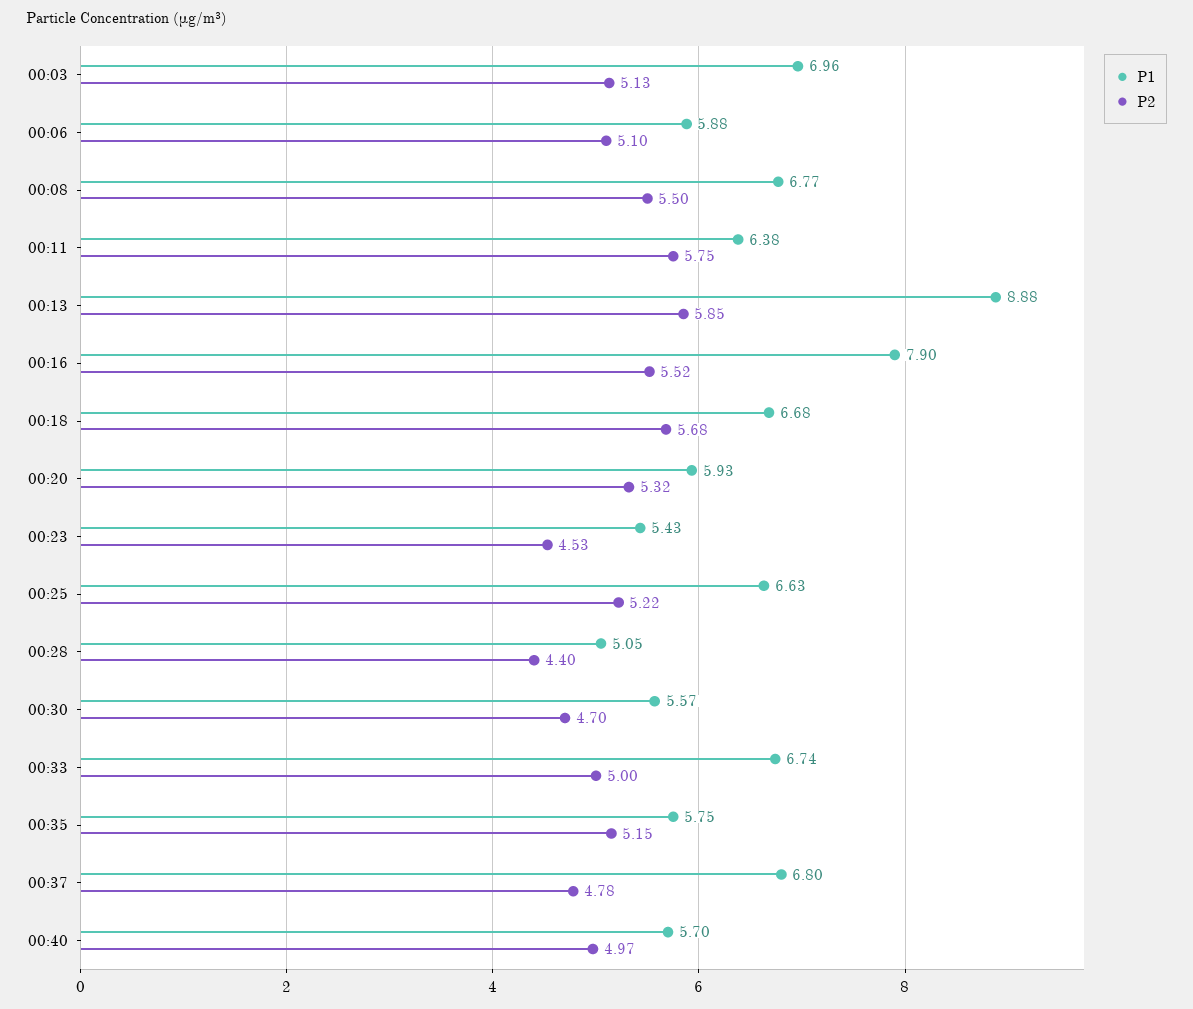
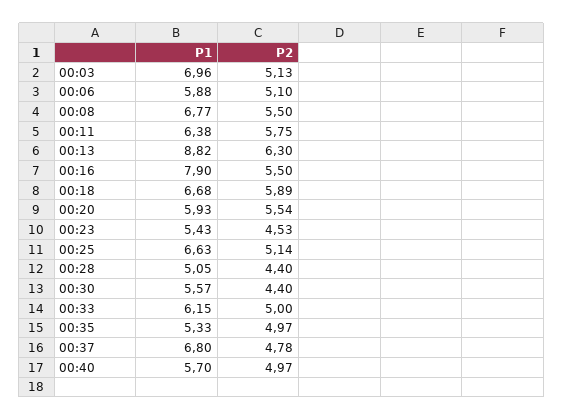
P1, 00:13: 8.88 -> 8.82
P2, 00:13: 5.85 -> 6.3
P2, 00:16: 5.52 -> 5.5
P2, 00:18: 5.68 -> 5.89
P2, 00:20: 5.32 -> 5.54
P2, 00:25: 5.22 -> 5.14
P2, 00:30: 4.7 -> 4.4
P1, 00:33: 6.74 -> 6.15
P1, 00:35: 5.75 -> 5.33
P2, 00:35: 5.15 -> 4.97

